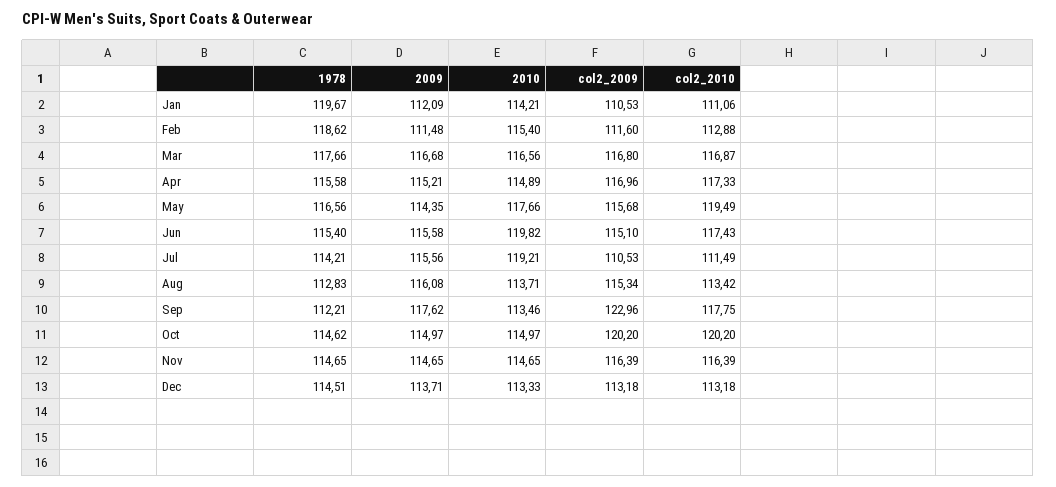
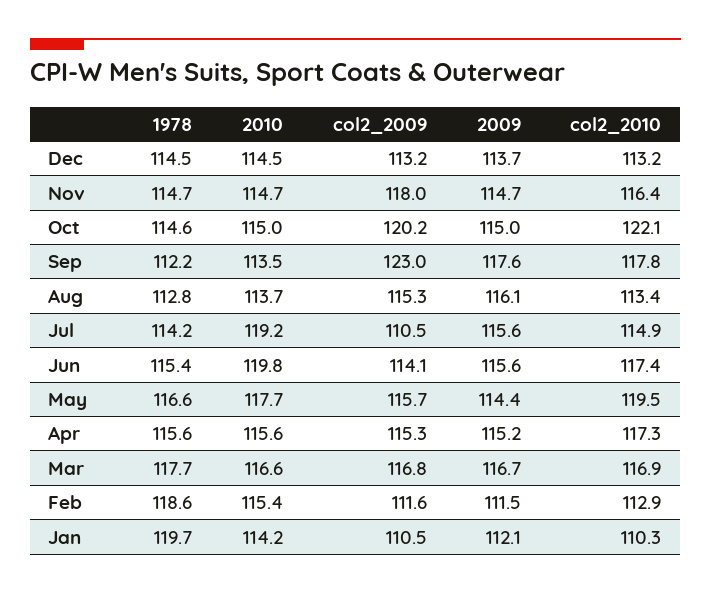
col2_2010, Jan: 111.06 -> 110.3
2010, Apr: 114.89 -> 115.6
col2_2009, Apr: 116.96 -> 115.3
col2_2009, Jun: 115.1 -> 114.1
col2_2010, Jul: 111.49 -> 114.9
col2_2010, Oct: 120.2 -> 122.1
col2_2009, Nov: 116.39 -> 118
2010, Dec: 113.33 -> 114.5

